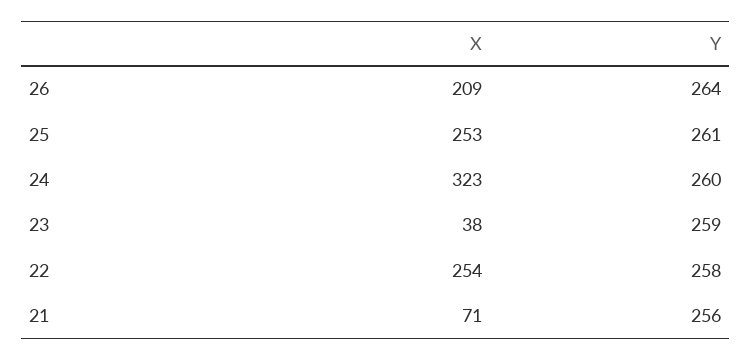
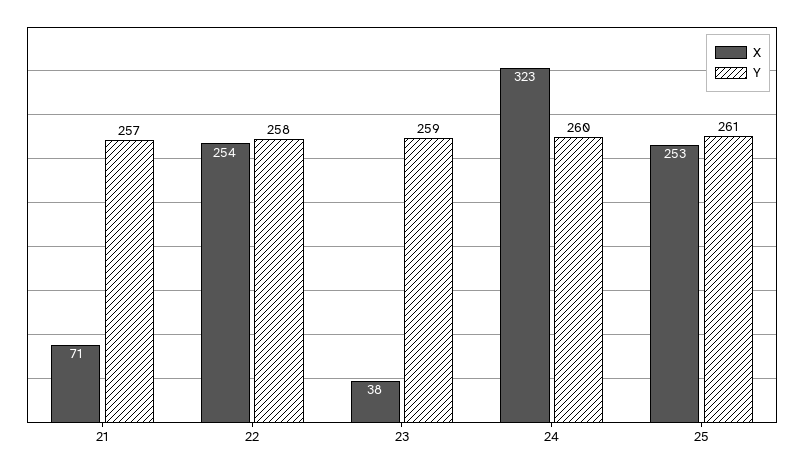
X, 26: 209 -> none
Y, 26: 264 -> none
Y, 21: 256 -> 257

